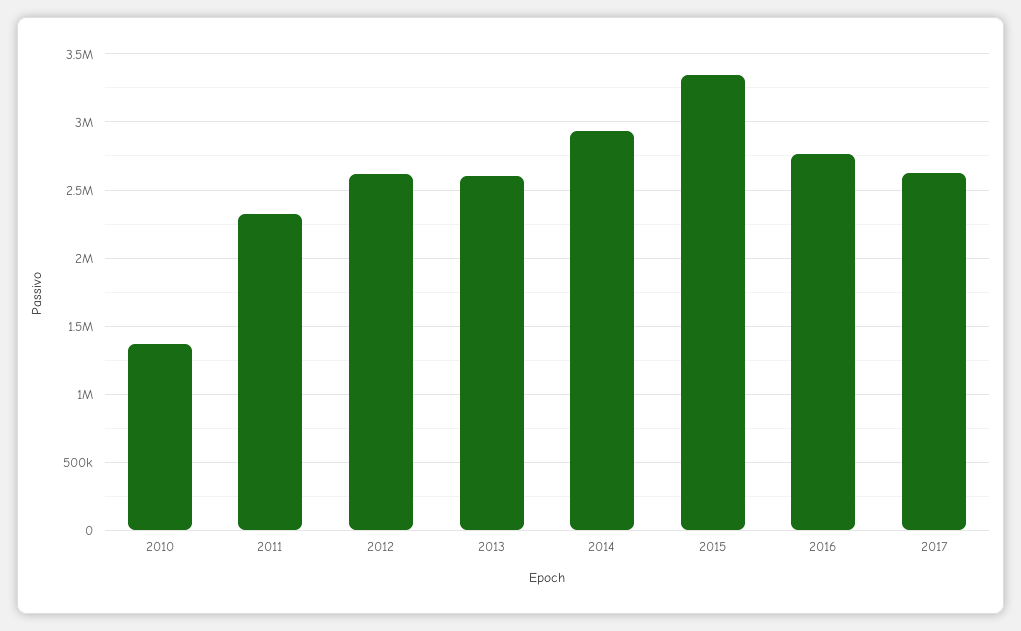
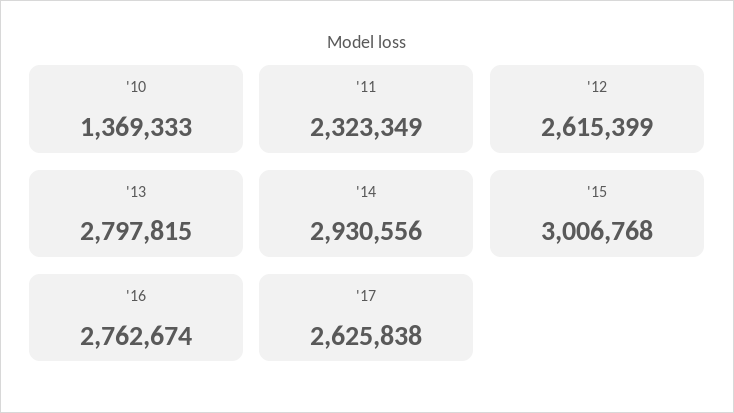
2013: 2600000 -> 2797815
2015: 3350000 -> 3006768

